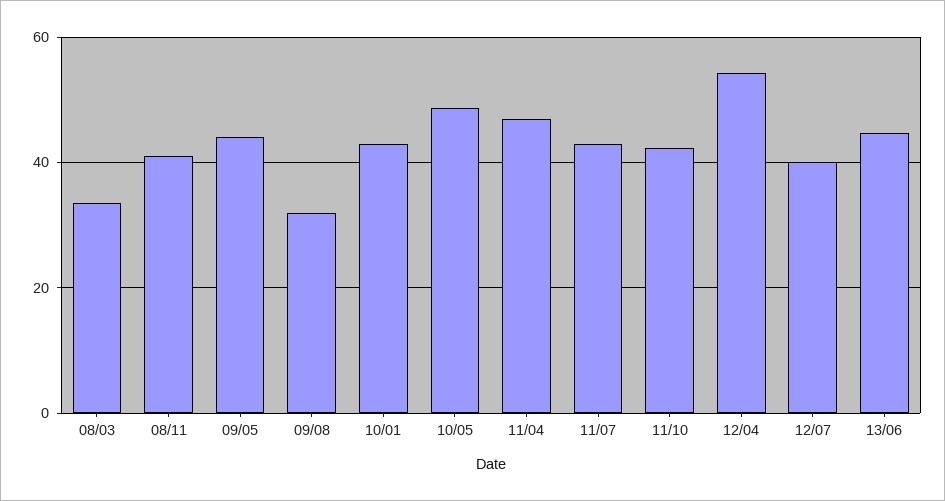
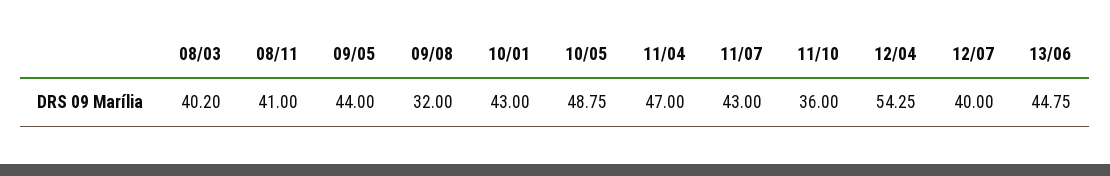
08/03: 34 -> 40.2
11/10: 42 -> 36

